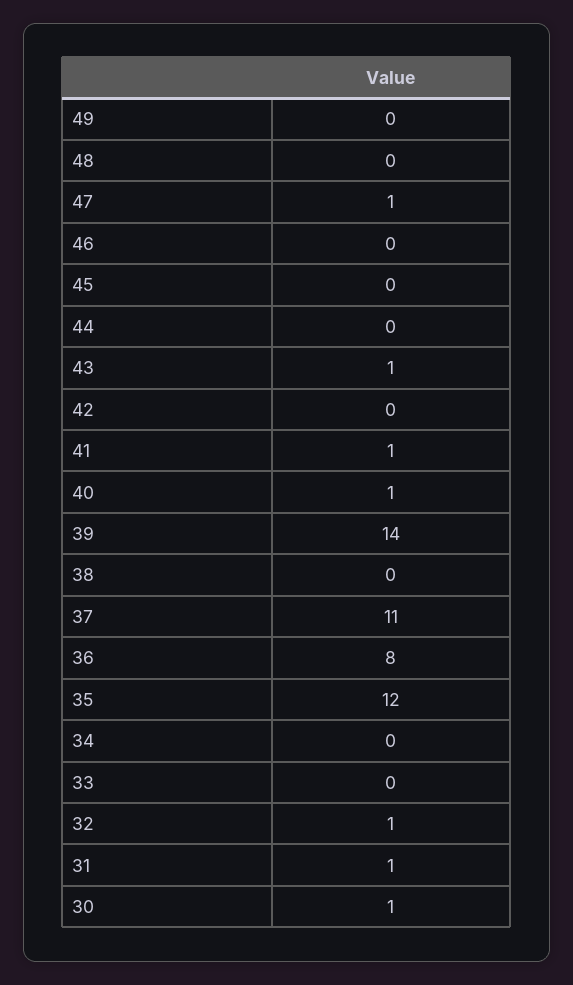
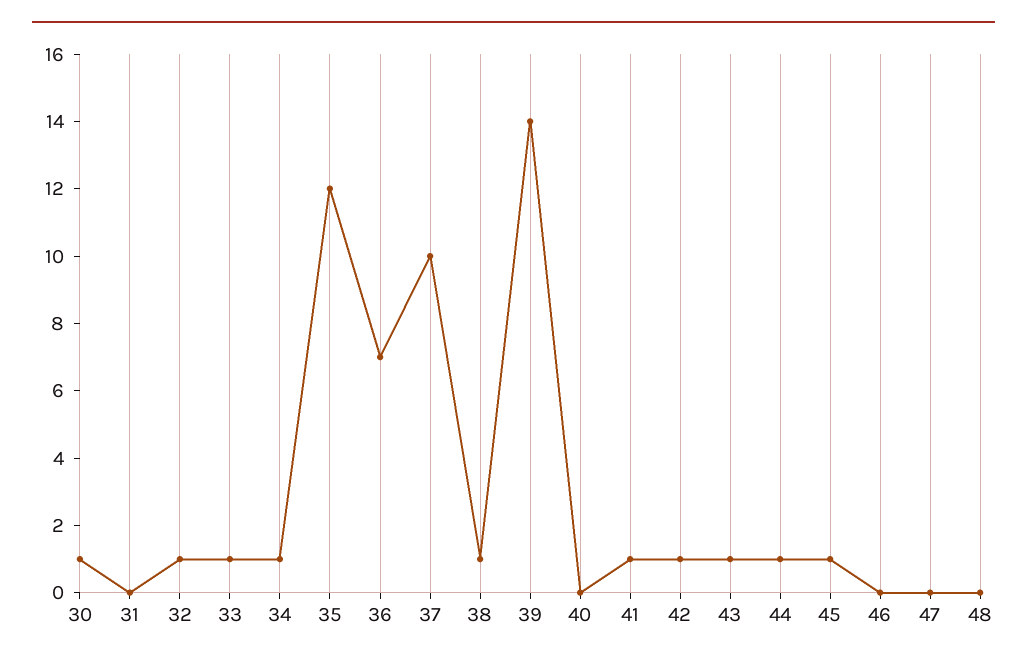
49: 0 -> none
47: 1 -> 0
45: 0 -> 1
44: 0 -> 1
42: 0 -> 1
40: 1 -> 0
38: 0 -> 1
37: 11 -> 10
36: 8 -> 7
34: 0 -> 1
33: 0 -> 1
31: 1 -> 0

